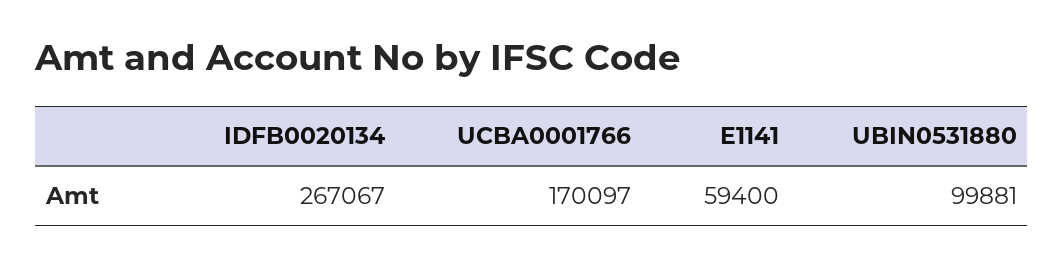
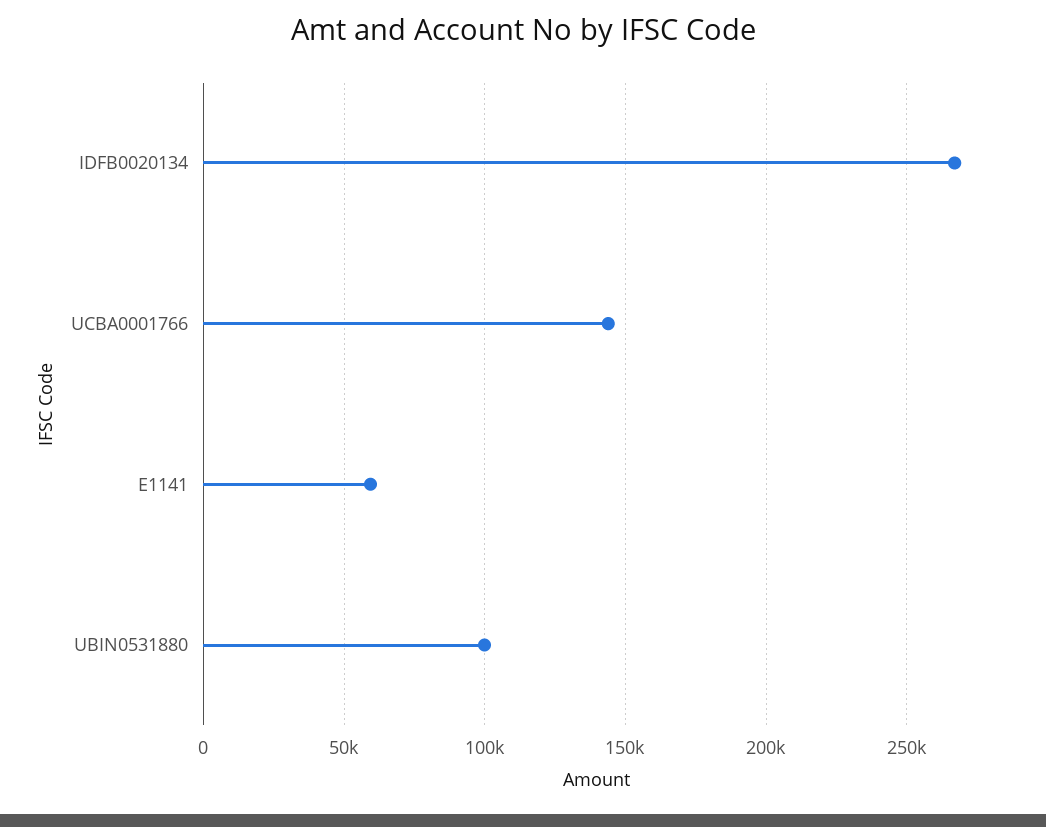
UCBA0001766: 170097 -> 145000

